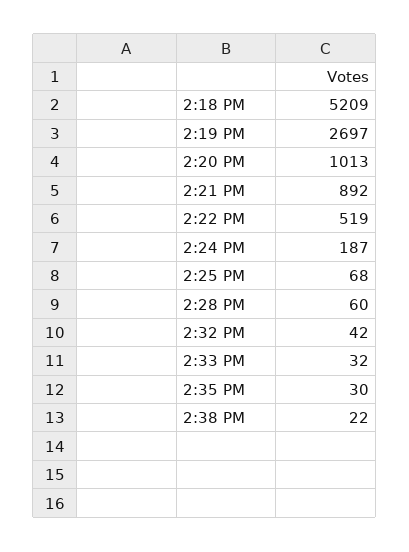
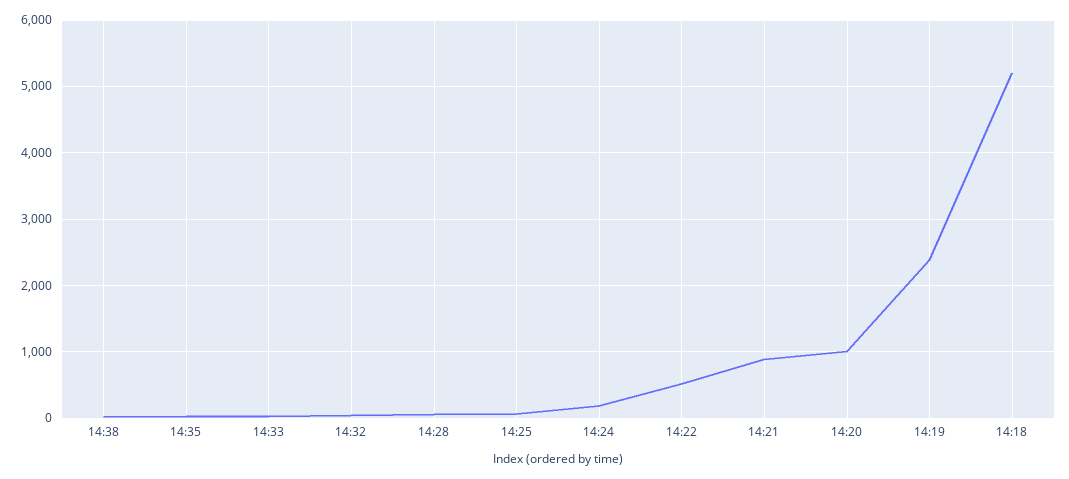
2:19 PM: 2697 -> 2400

